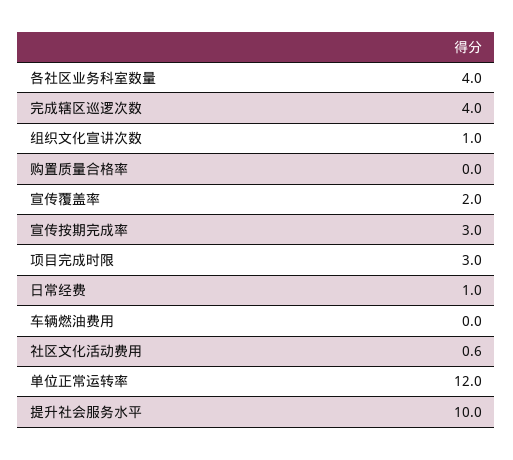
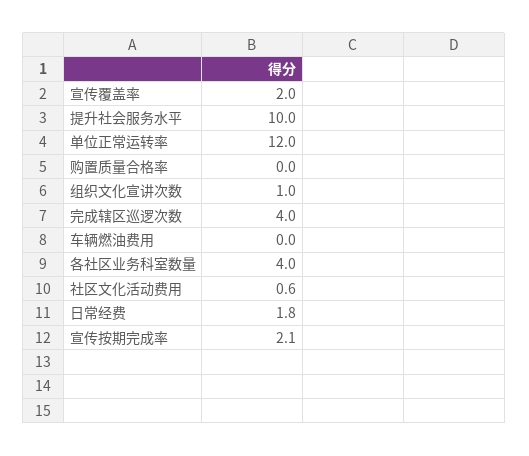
宣传按期完成率: 3 -> 2.1
项目完成时限: 3 -> none
日常经费: 1 -> 1.8

